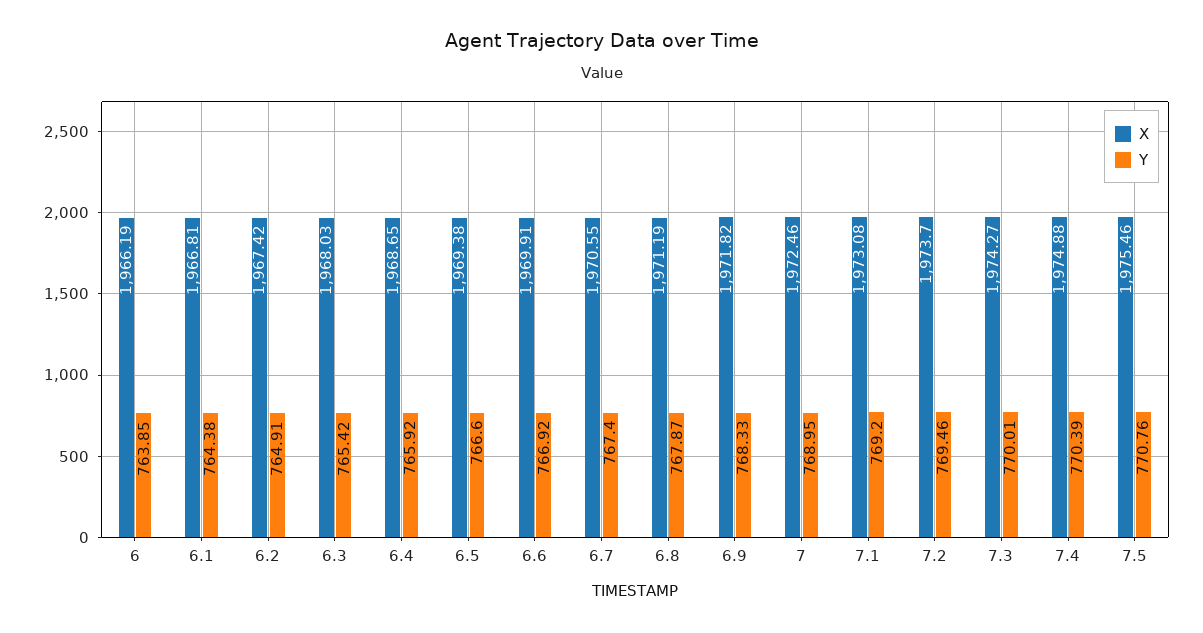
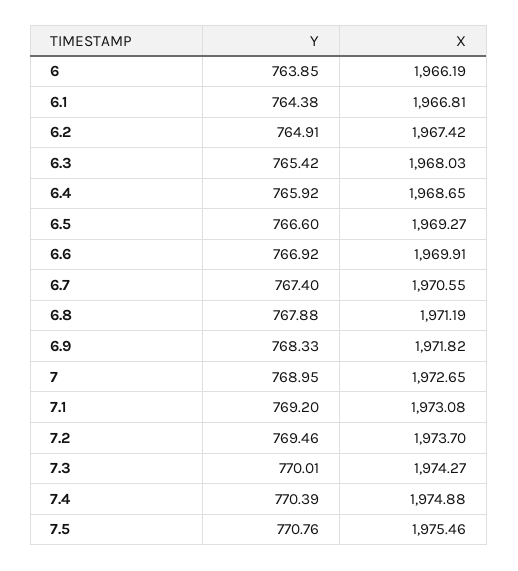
X, 6.5: 1969.38 -> 1969.27
Y, 6.8: 767.87 -> 767.88
X, 7: 1972.46 -> 1972.65

